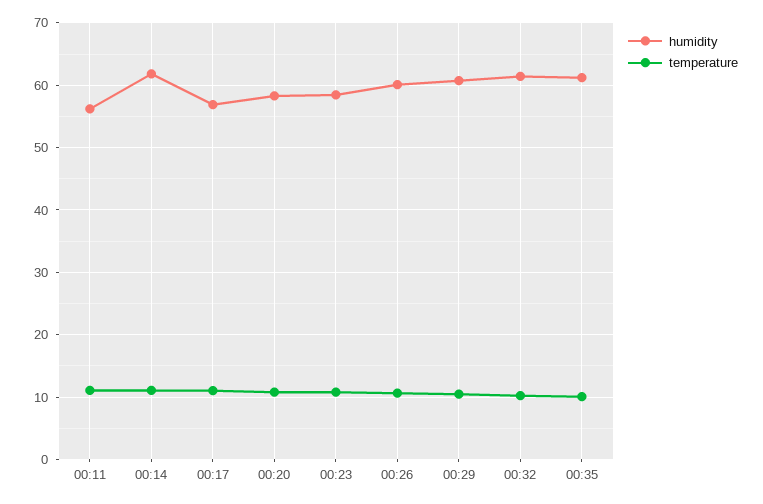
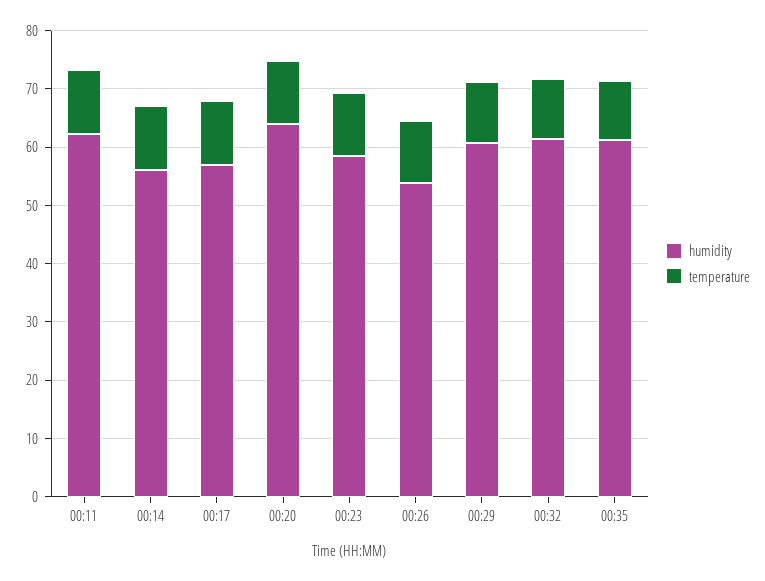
humidity, 00:11: 56 -> 62
humidity, 00:14: 62 -> 56
humidity, 00:20: 58 -> 64
humidity, 00:26: 60 -> 54

